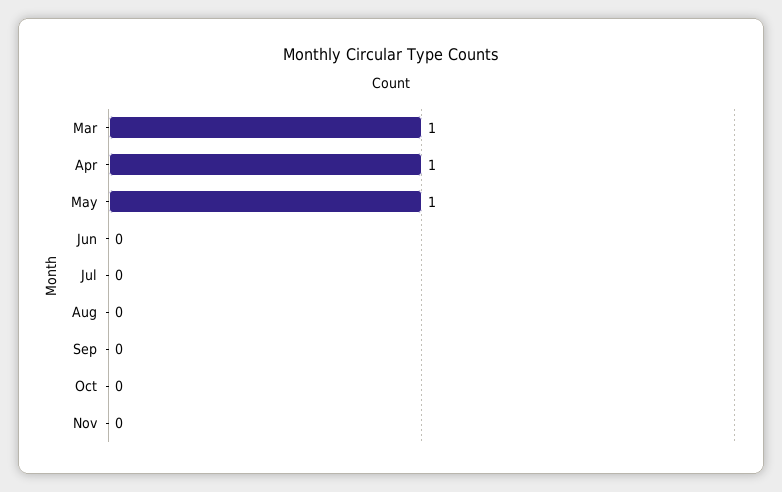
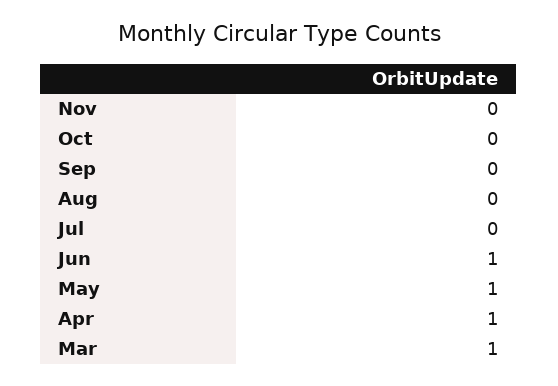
Jun: 0 -> 1

